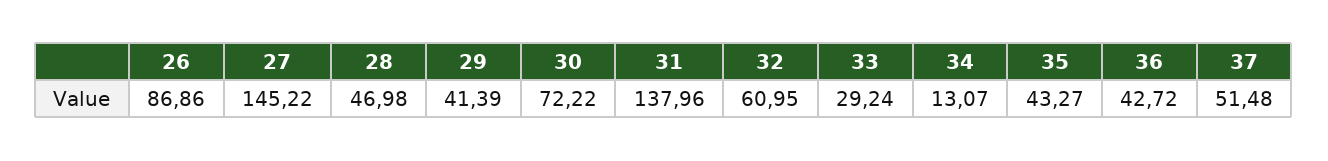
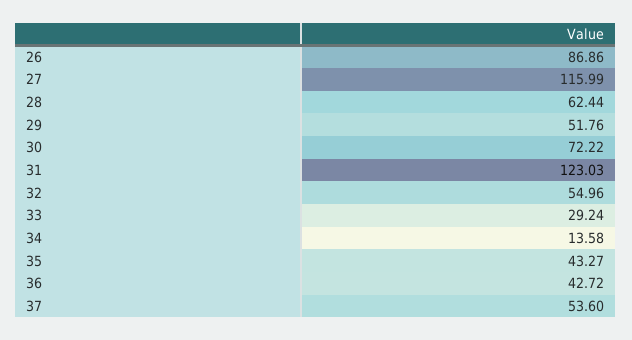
27: 145.22 -> 115.99
28: 46.98 -> 62.44
29: 41.39 -> 51.76
31: 137.96 -> 123.03
32: 60.95 -> 54.96
34: 13.07 -> 13.58
37: 51.48 -> 53.6

